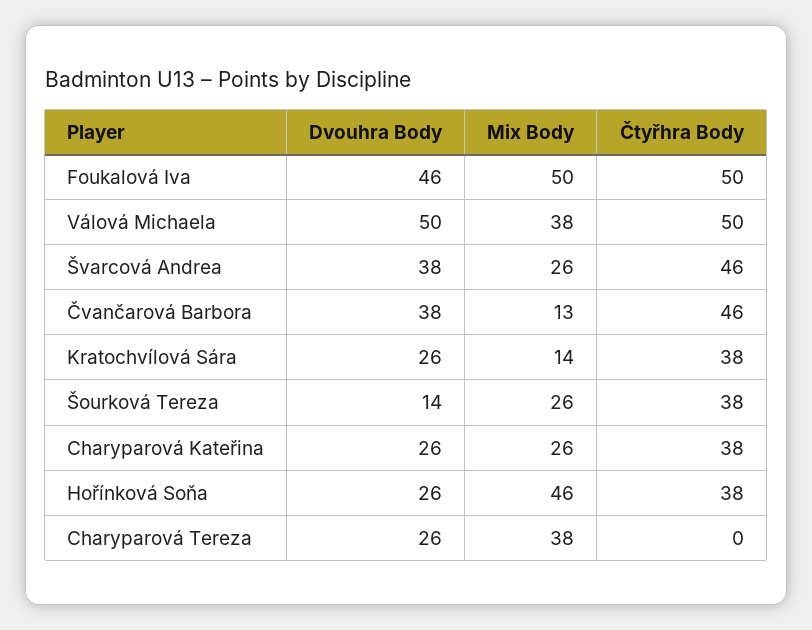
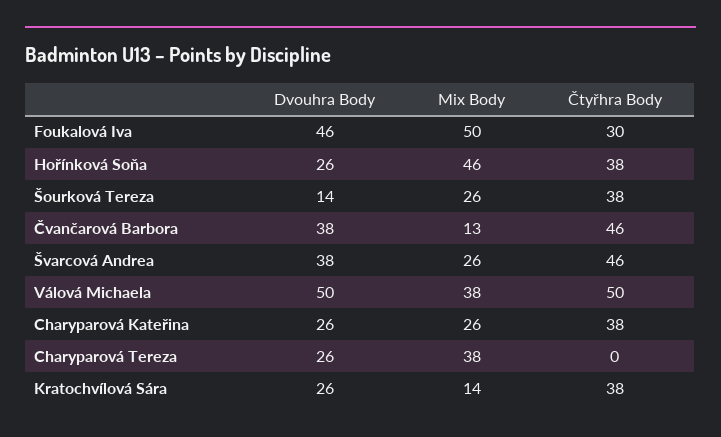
Čtyřhra Body, Foukalová Iva: 50 -> 30

